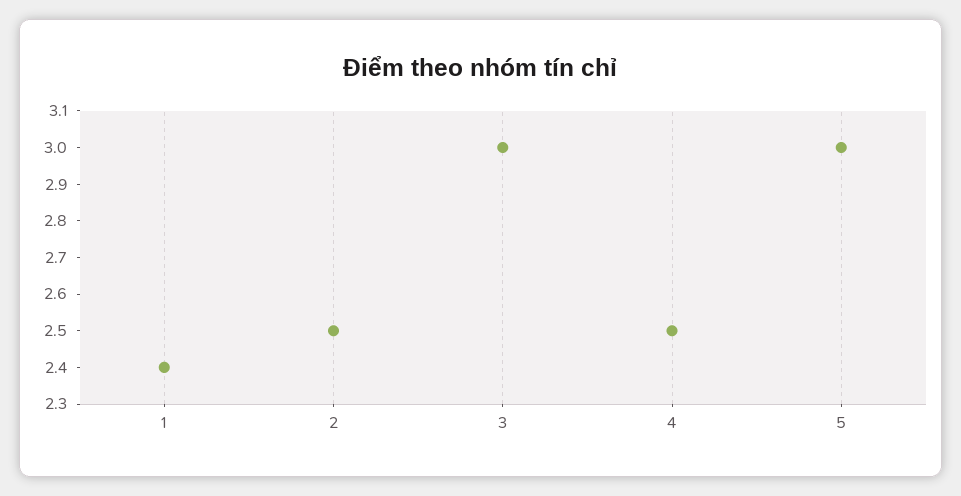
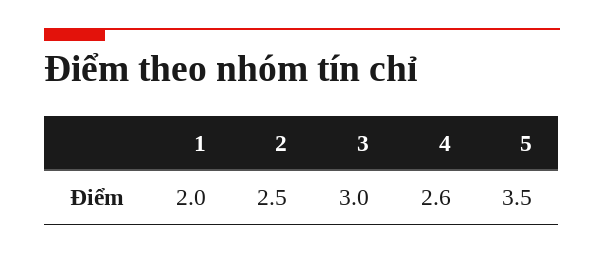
1: 2.4 -> 2
4: 2.5 -> 2.6
5: 3 -> 3.5

